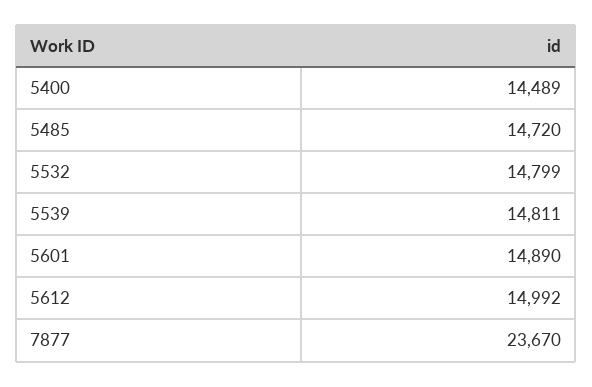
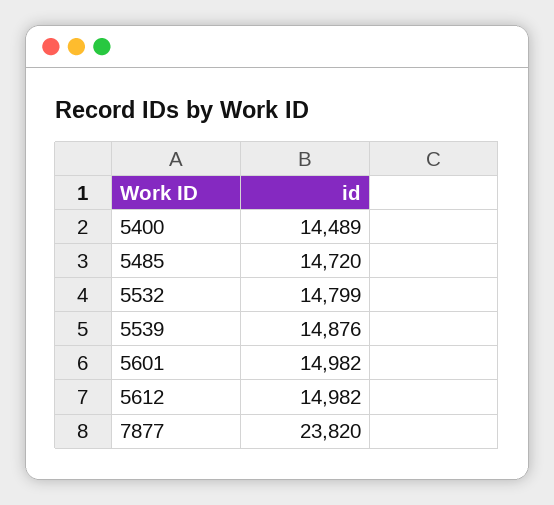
5539: 14811 -> 14876
5601: 14890 -> 14982
5612: 14992 -> 14982
7877: 23670 -> 23820

